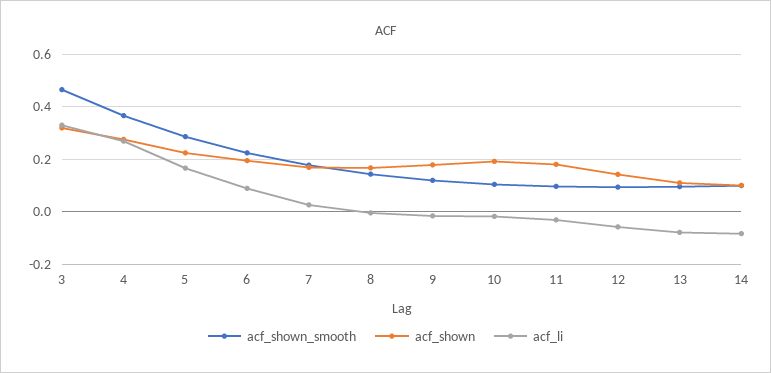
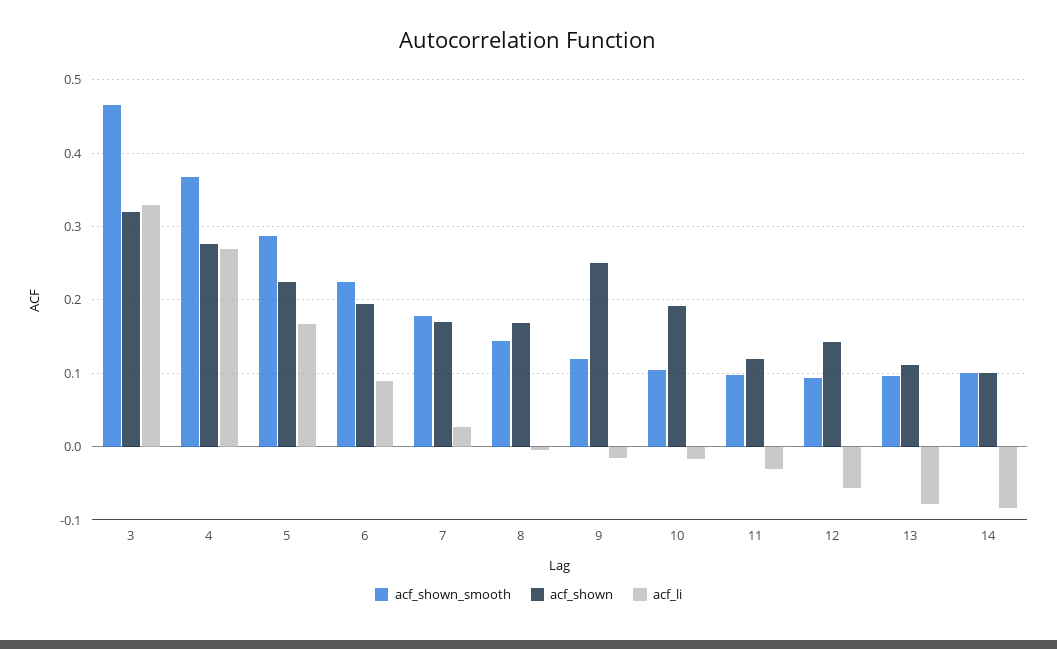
acf_shown, 9: 0.175 -> 0.25
acf_shown, 11: 0.175 -> 0.12

